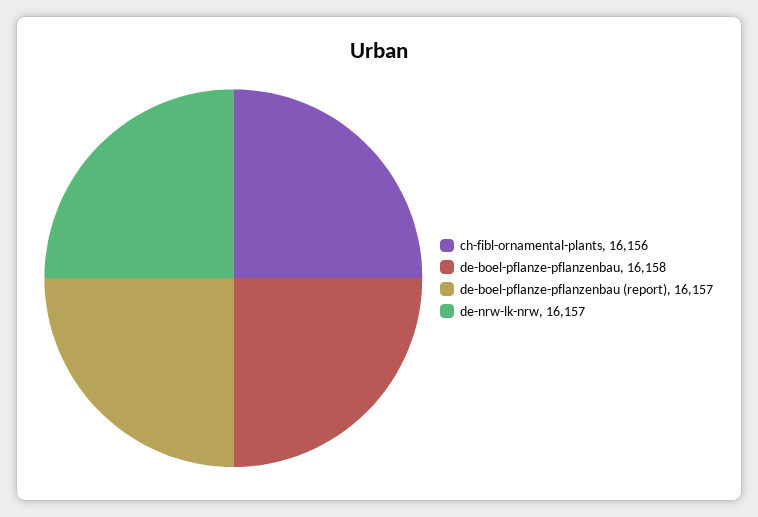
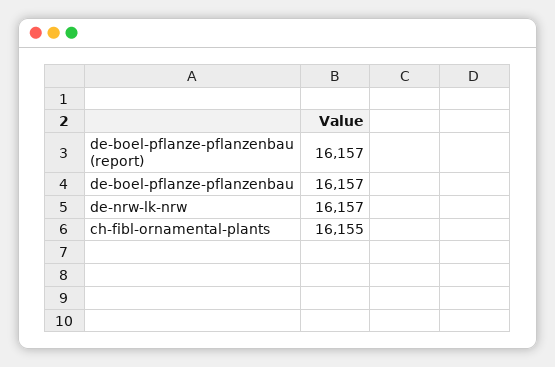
ch-fibl-ornamental-plants: 16156 -> 16155
de-boel-pflanze-pflanzenbau: 16158 -> 16157

